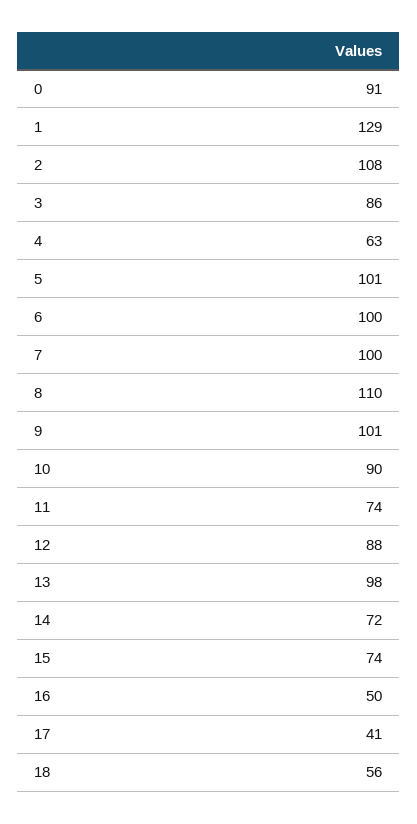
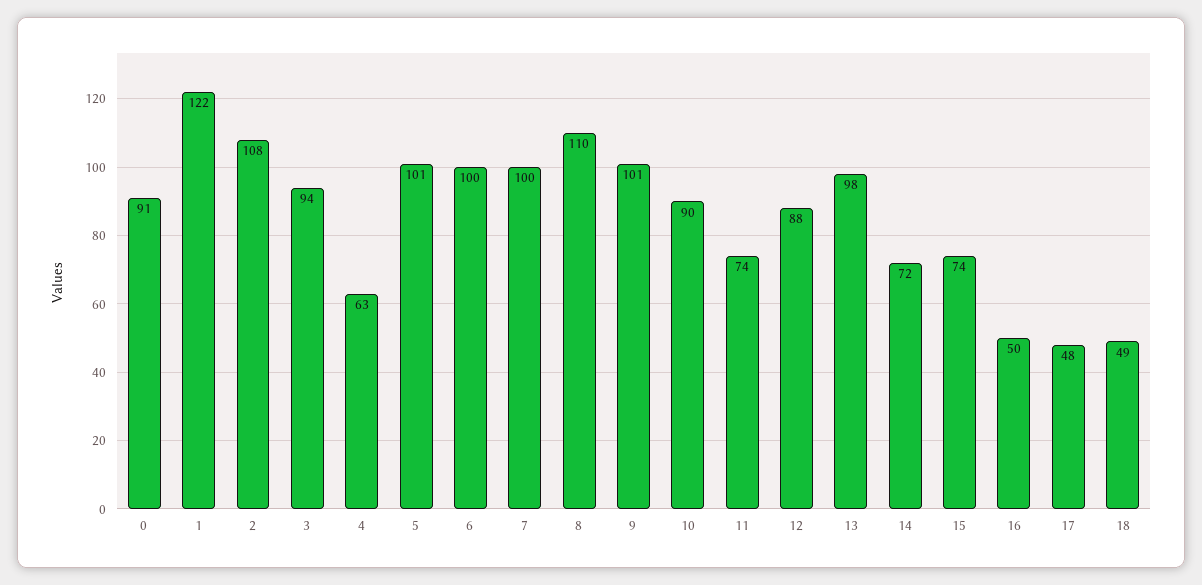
1: 129 -> 122
3: 86 -> 94
17: 41 -> 48
18: 56 -> 49

